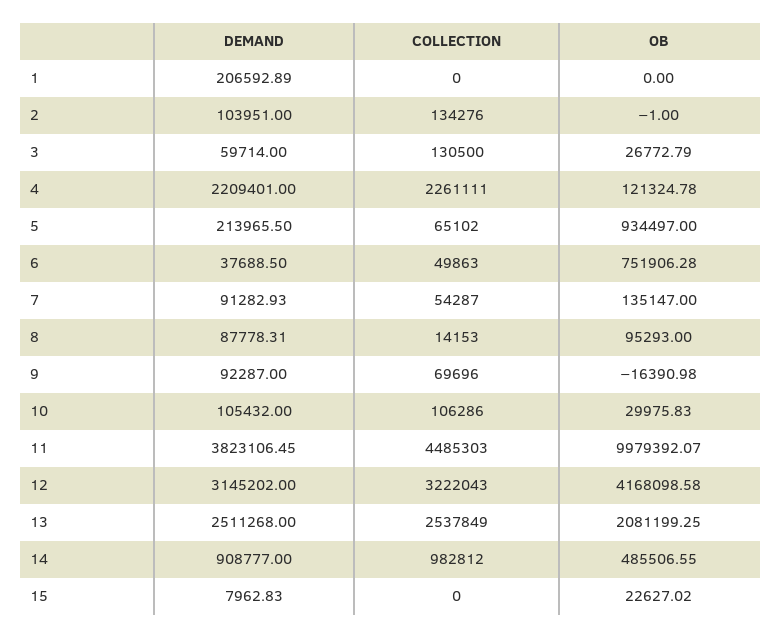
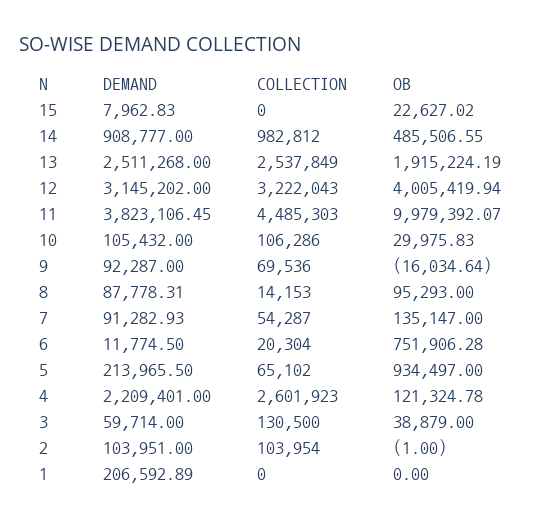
COLLECTION, 2: 134276 -> 103954
OB, 3: 26772.79 -> 38879
COLLECTION, 4: 2261111 -> 2601923
DEMAND, 6: 37688.5 -> 11774.5
COLLECTION, 6: 49863 -> 20304
COLLECTION, 9: 69696 -> 69536
OB, 9: -16390.98 -> -16034.64
OB, 12: 4168098.58 -> 4005419.94
OB, 13: 2081199.25 -> 1915224.19

